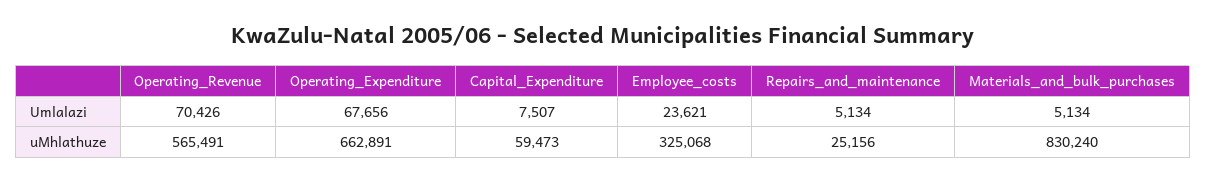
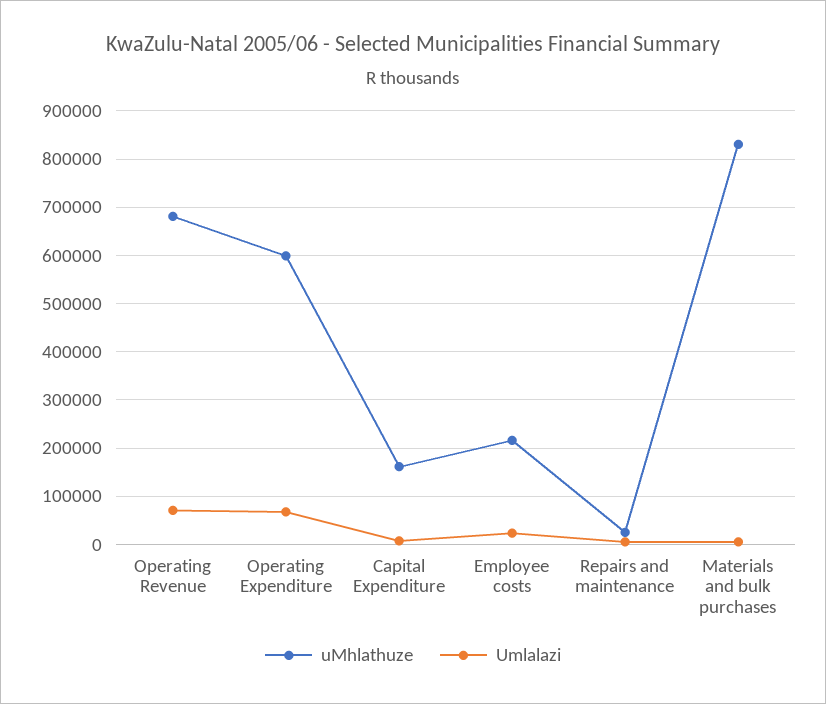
uMhlathuze, Operating_Revenue: 565491 -> 680000
uMhlathuze, Operating_Expenditure: 662891 -> 600000
uMhlathuze, Capital_Expenditure: 59473 -> 160000
uMhlathuze, Employee_costs: 325068 -> 220000

